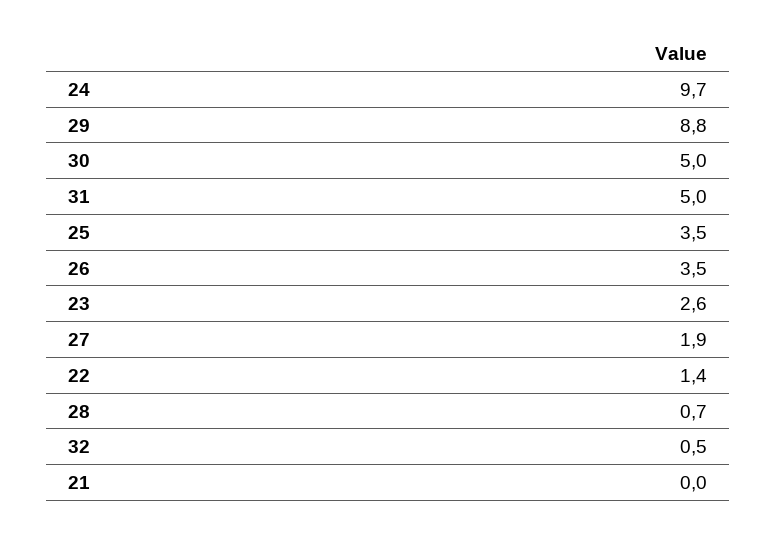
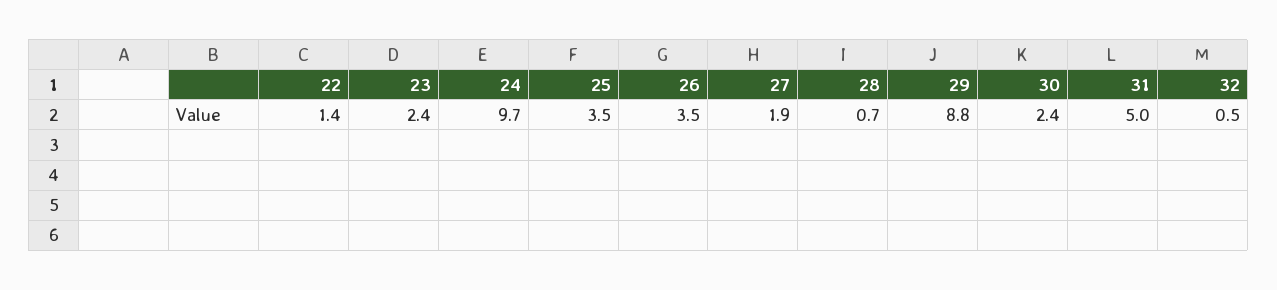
30: 5 -> 2.4
23: 2.6 -> 2.4
21: 0 -> none

